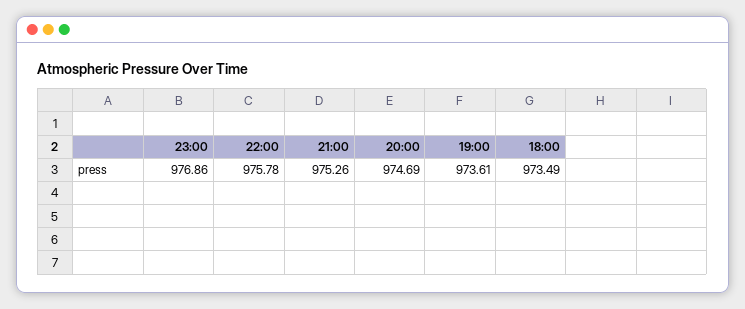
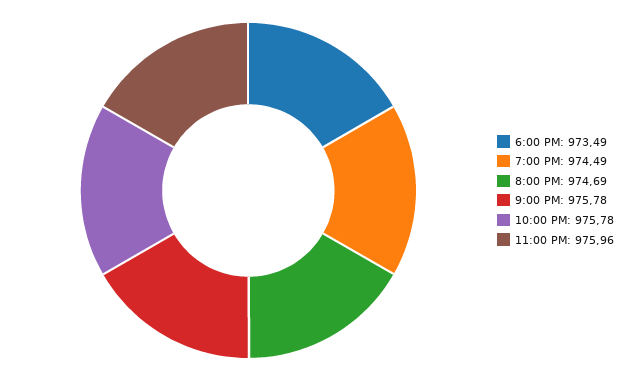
23:00: 976.86 -> 975.96
21:00: 975.26 -> 975.78
19:00: 973.61 -> 974.49

